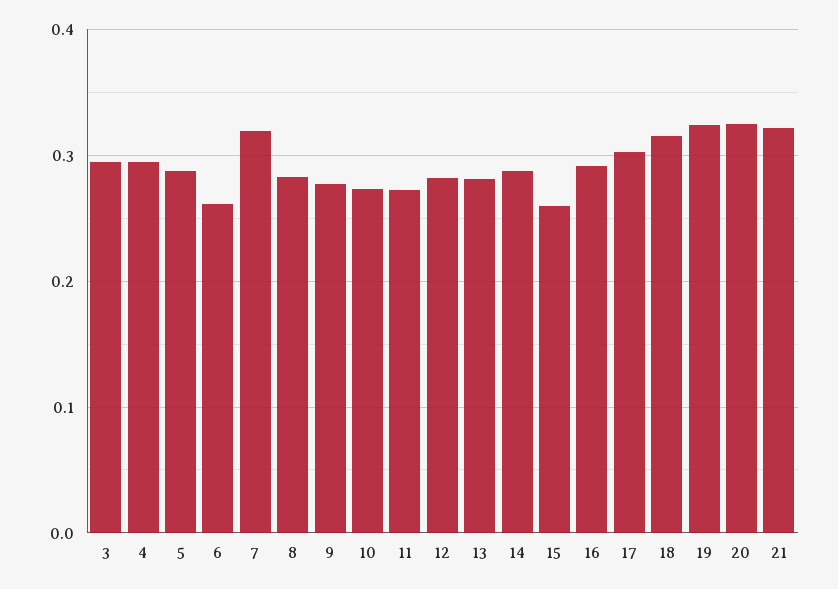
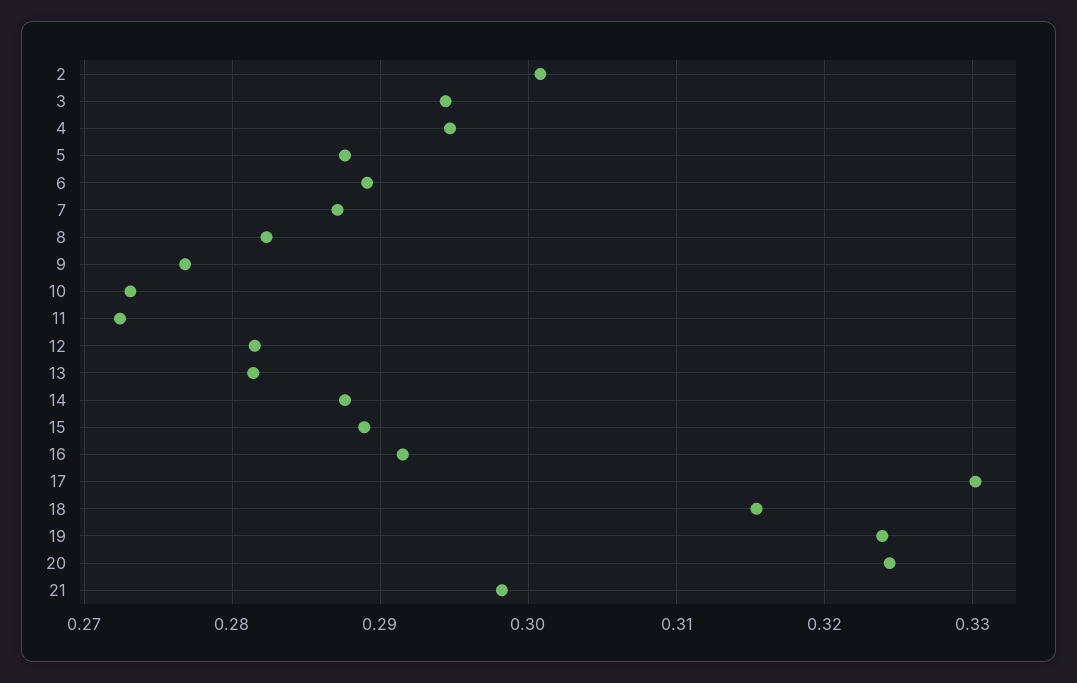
6: 0.26 -> 0.289
7: 0.32 -> 0.287
15: 0.26 -> 0.289
17: 0.3 -> 0.33
21: 0.32 -> 0.298
2: none -> 0.301

